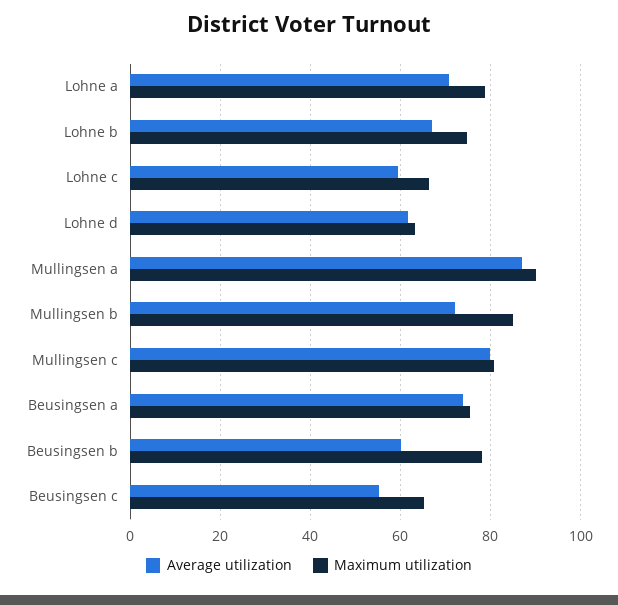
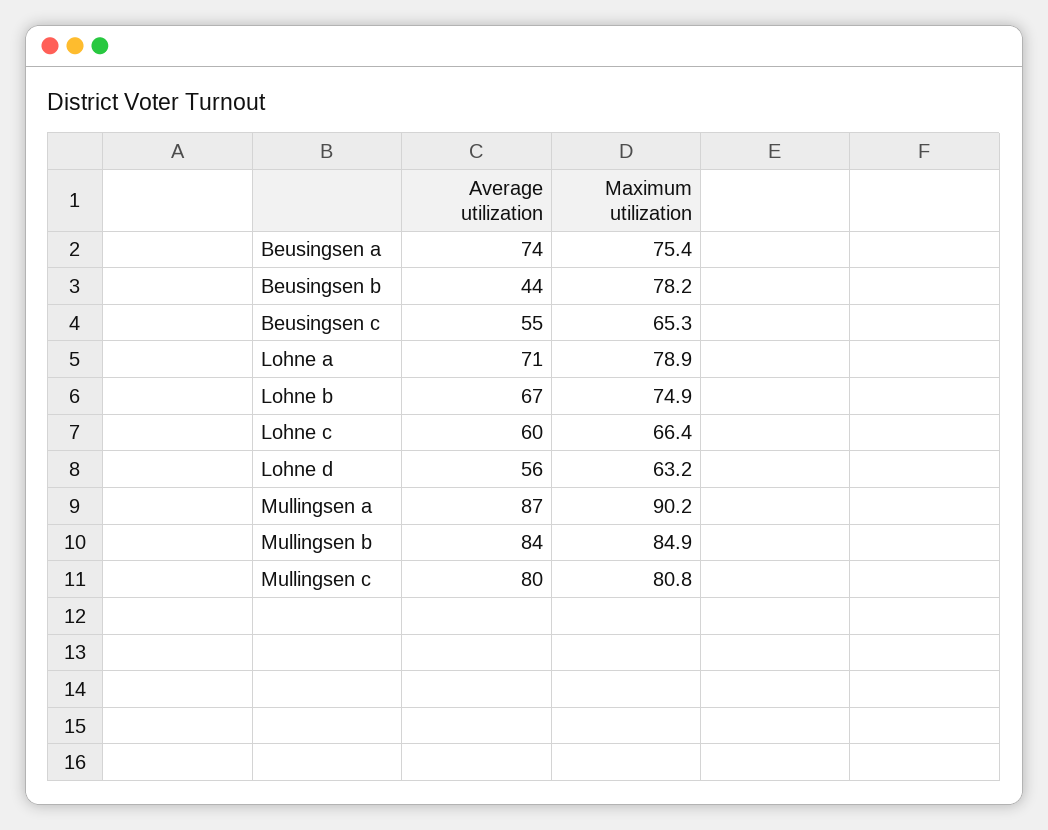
Average utilization, Lohne d: 62 -> 56
Average utilization, Mullingsen b: 72 -> 84
Average utilization, Beusingsen b: 60 -> 44

